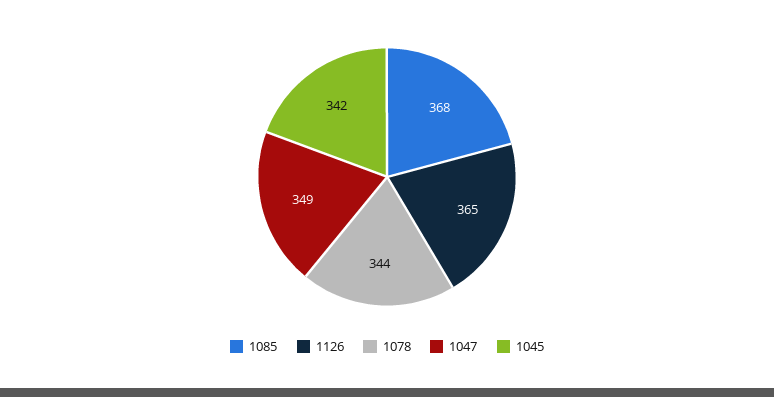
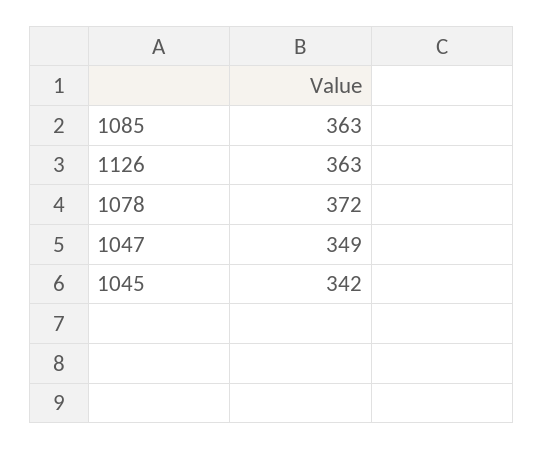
1085: 368 -> 363
1126: 365 -> 363
1078: 344 -> 372

